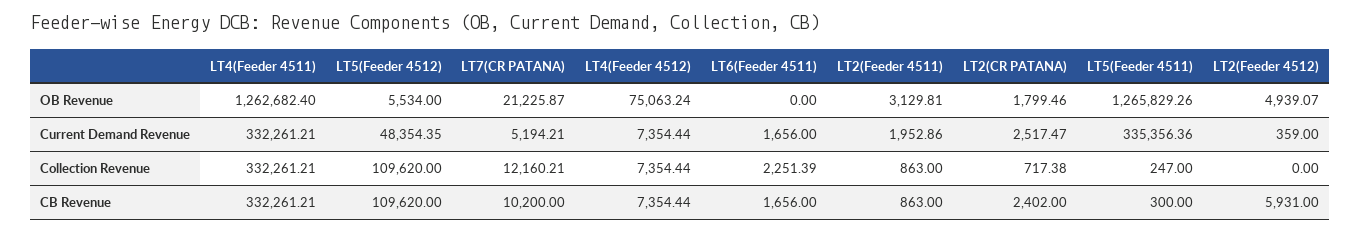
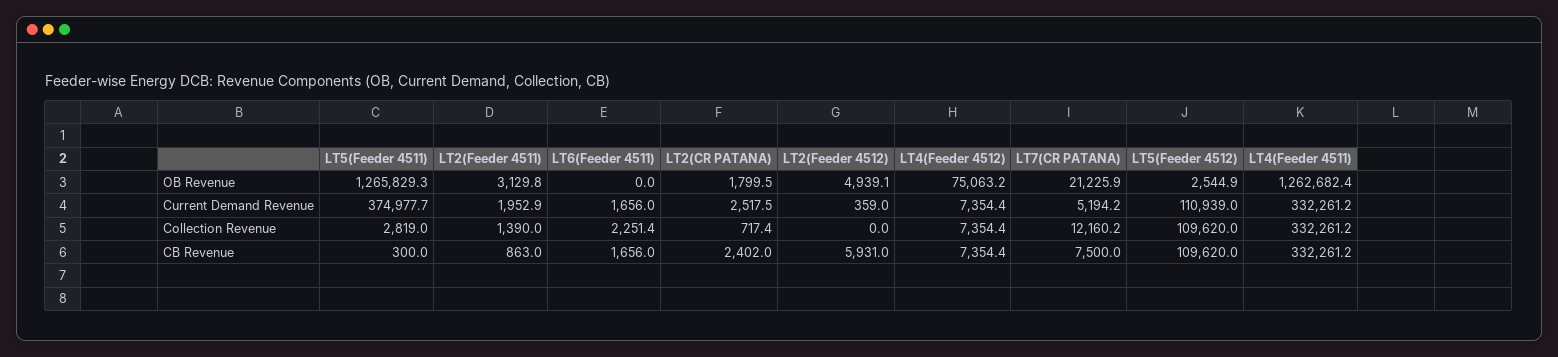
LT5(Feeder 4512), OB Revenue: 5534 -> 2544.9
LT5(Feeder 4512), Current Demand Revenue: 48354.35 -> 110939
LT5(Feeder 4511), Current Demand Revenue: 335356.36 -> 374977.7
LT2(Feeder 4511), Collection Revenue: 863 -> 1390
LT5(Feeder 4511), Collection Revenue: 247 -> 2819
LT7(CR PATANA), CB Revenue: 10200 -> 7500

